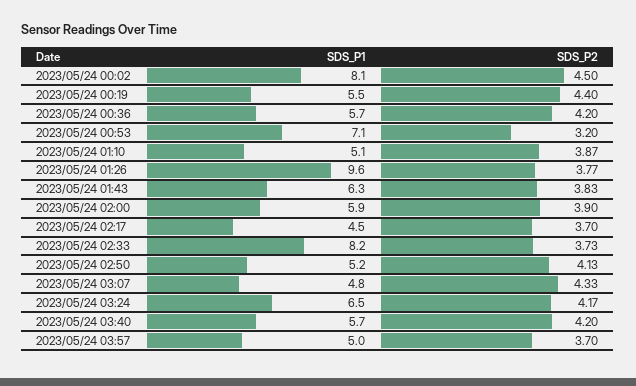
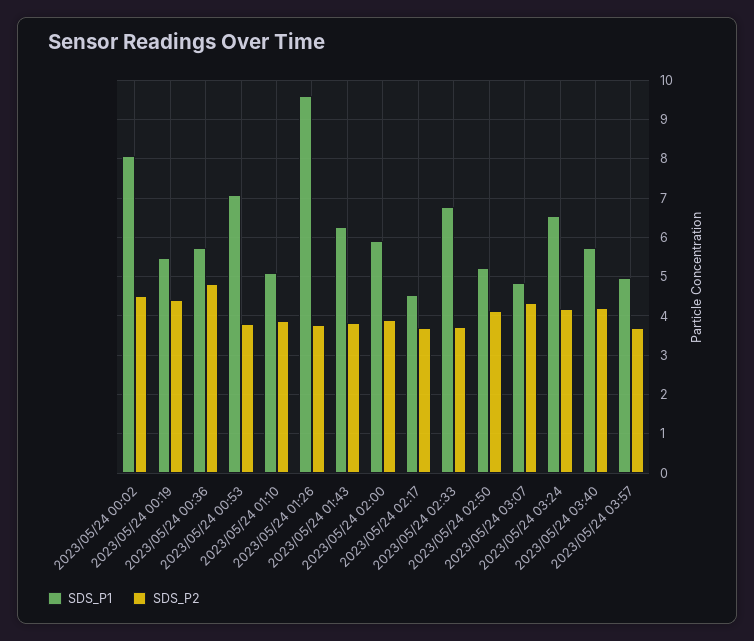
SDS_P2, 2023/05/24 00:36: 4.2 -> 4.8
SDS_P2, 2023/05/24 00:53: 3.2 -> 3.8
SDS_P1, 2023/05/24 02:33: 8.2 -> 6.8

